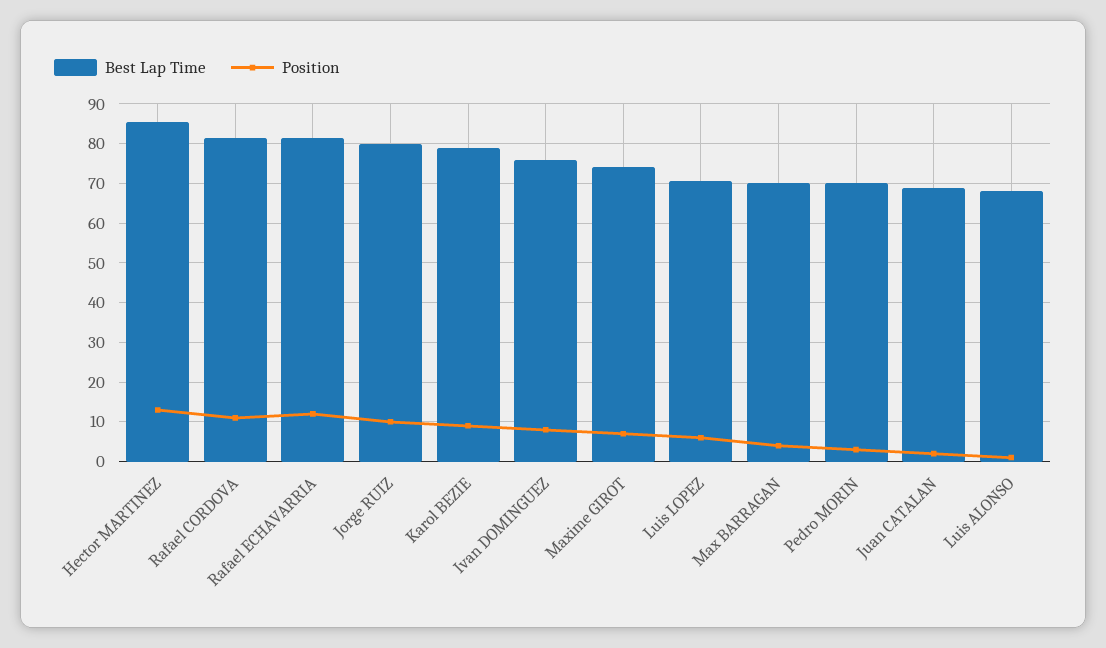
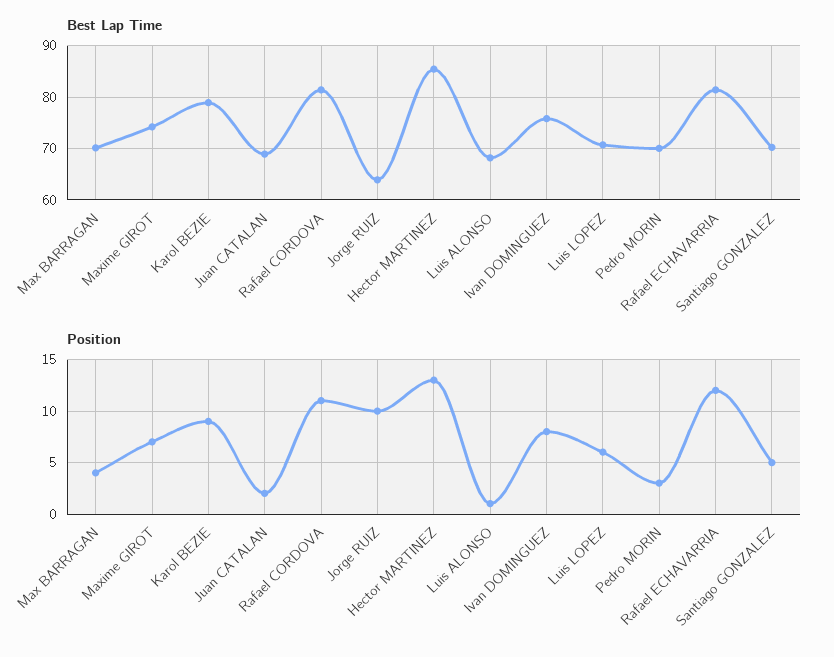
Best Lap Time, Jorge RUIZ: 80 -> 64
Best Lap Time, Santiago GONZALEZ: none -> 70
Position, Santiago GONZALEZ: none -> 5

